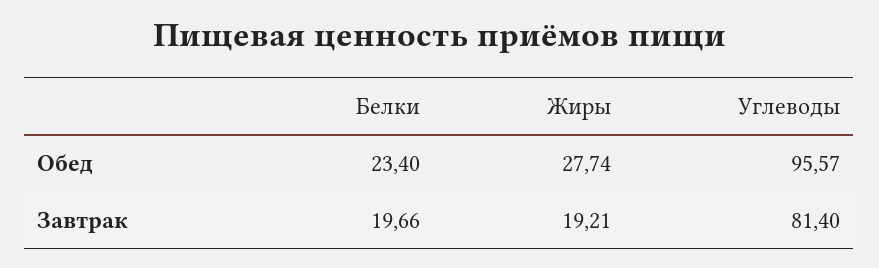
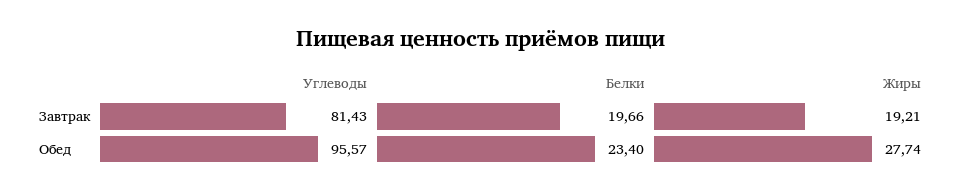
Углеводы, Завтрак: 81.4 -> 81.43

